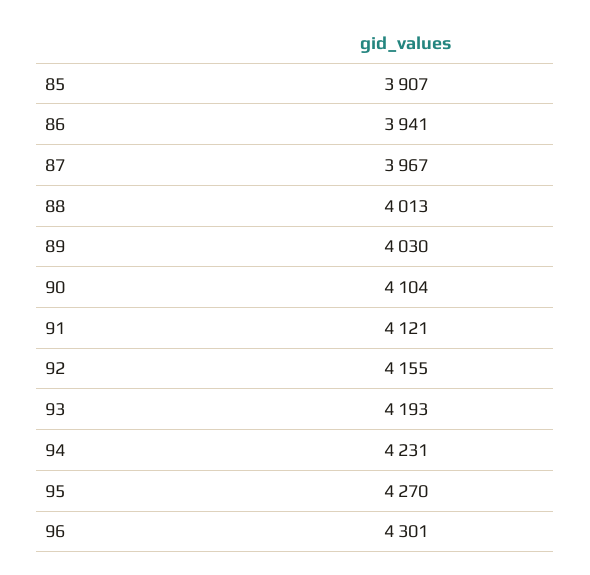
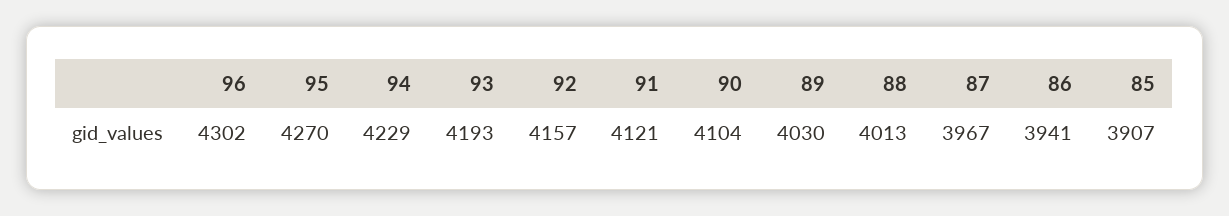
92: 4155 -> 4157
94: 4231 -> 4229
96: 4301 -> 4302

